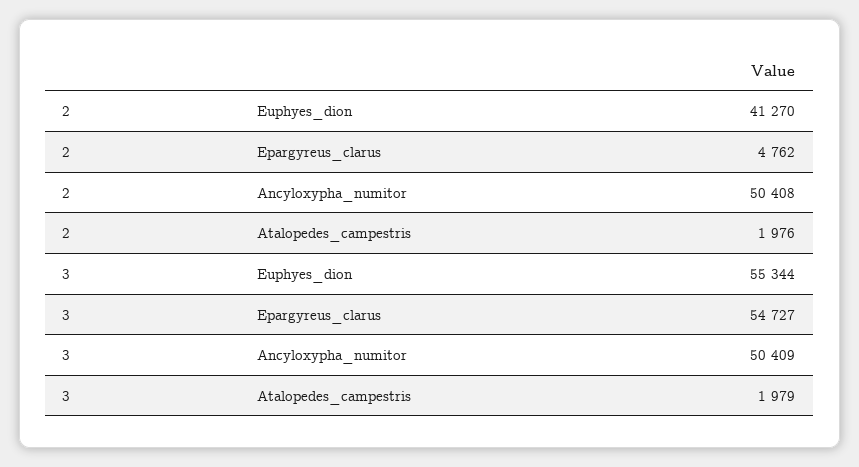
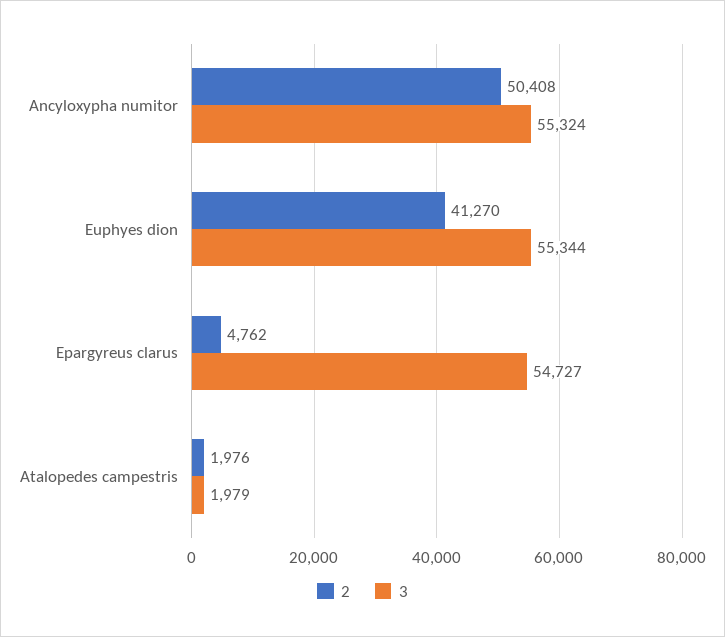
3, Ancyloxypha_numitor: 50409 -> 55324

